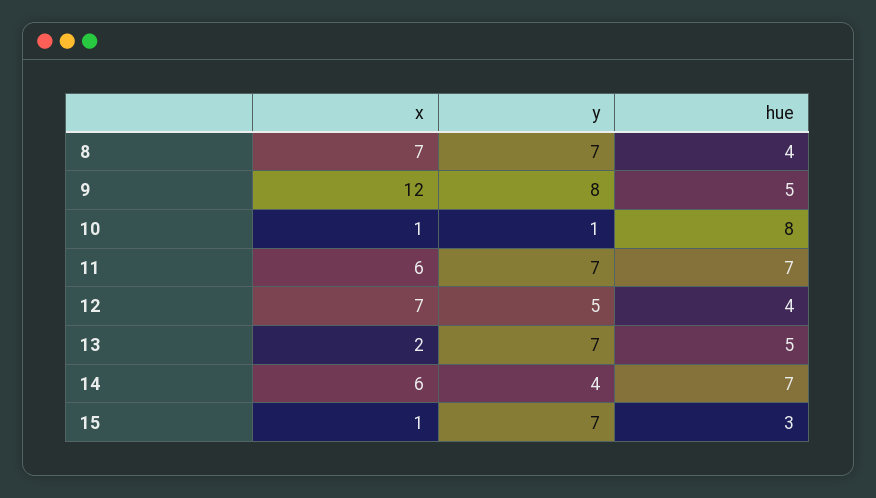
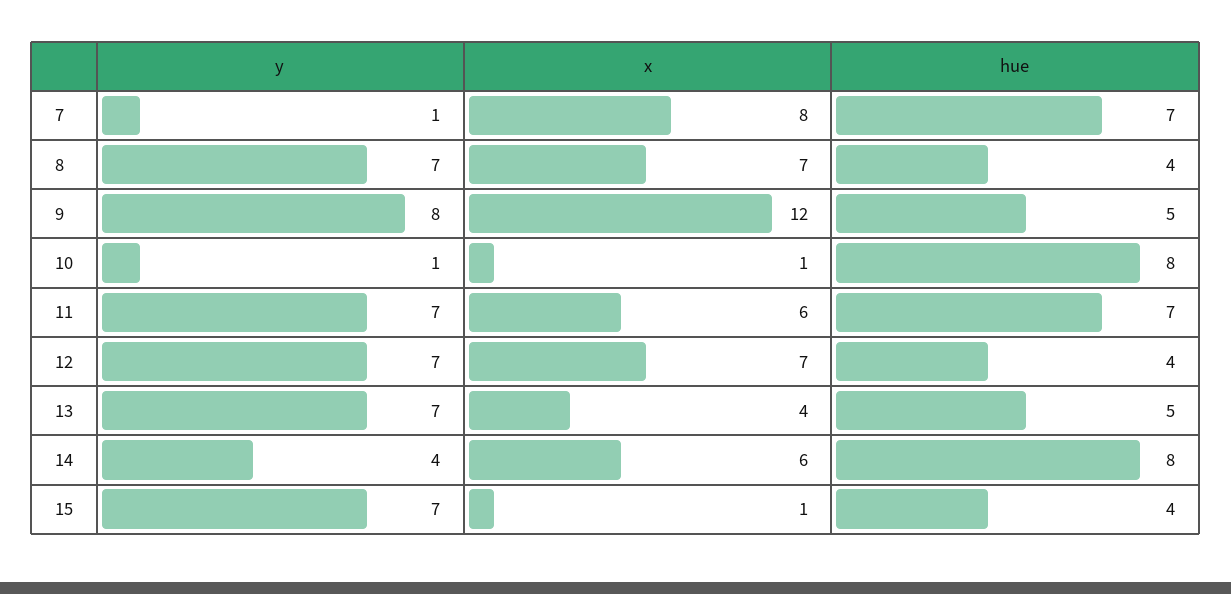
y, 12: 5 -> 7
x, 13: 2 -> 4
hue, 14: 7 -> 8
hue, 15: 3 -> 4
y, 7: none -> 1
x, 7: none -> 8
hue, 7: none -> 7

